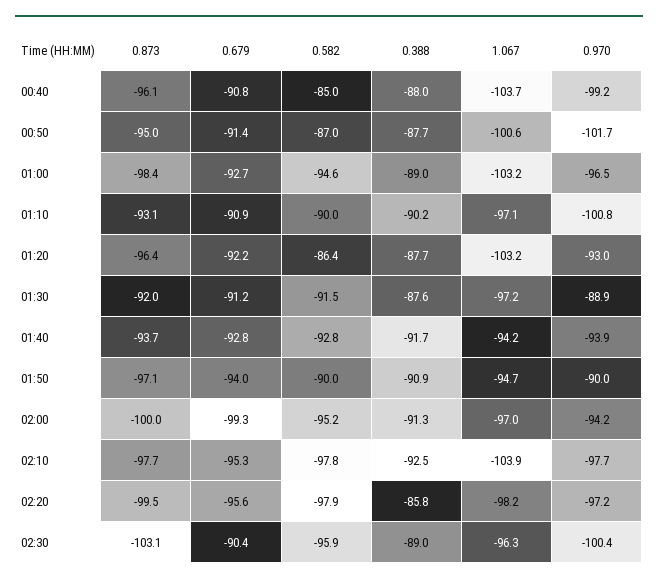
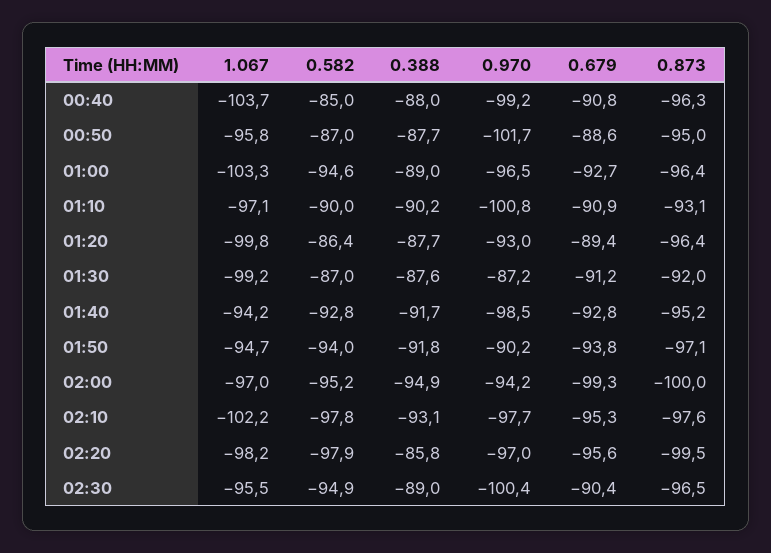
0.873, 00:40: -96.1 -> -96.3
0.679, 00:50: -91.4 -> -88.6
1.067, 00:50: -100.6 -> -95.8
0.873, 01:00: -98.4 -> -96.4
1.067, 01:00: -103.2 -> -103.3
0.679, 01:20: -92.2 -> -89.4
1.067, 01:20: -103.2 -> -99.8
0.582, 01:30: -91.5 -> -87
1.067, 01:30: -97.2 -> -99.2
0.970, 01:30: -88.9 -> -87.2
0.873, 01:40: -93.7 -> -95.2
0.970, 01:40: -93.9 -> -98.5
0.679, 01:50: -94 -> -93.8
0.582, 01:50: -90 -> -94
0.388, 01:50: -90.9 -> -91.8
0.970, 01:50: -90 -> -90.2
0.388, 02:00: -91.3 -> -94.9
0.873, 02:10: -97.7 -> -97.6
0.388, 02:10: -92.5 -> -93.1
1.067, 02:10: -103.9 -> -102.2
0.970, 02:20: -97.2 -> -97
0.873, 02:30: -103.1 -> -96.5
0.582, 02:30: -95.9 -> -94.9
1.067, 02:30: -96.3 -> -95.5

